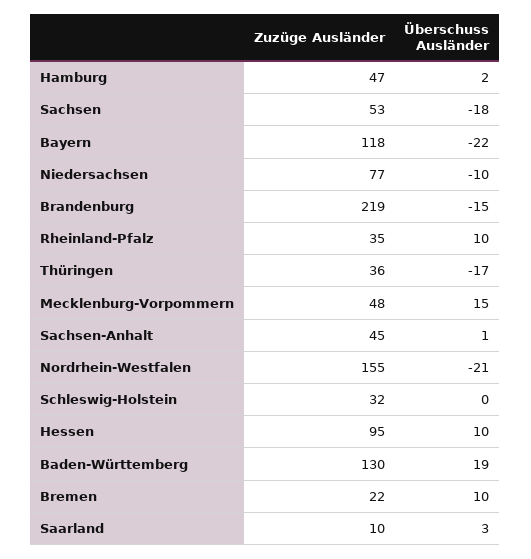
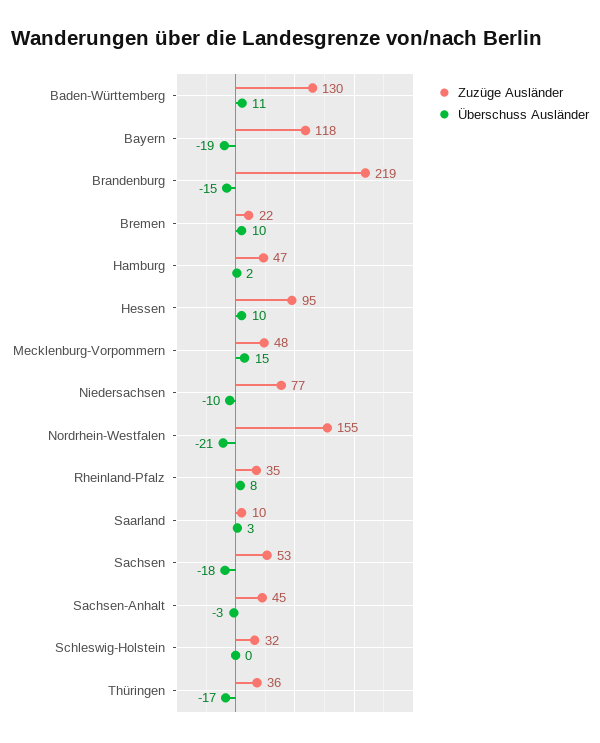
Überschuss Ausländer, Bayern: -22 -> -19
Überschuss Ausländer, Rheinland-Pfalz: 10 -> 8
Überschuss Ausländer, Sachsen-Anhalt: 1 -> -3
Überschuss Ausländer, Baden-Württemberg: 19 -> 11

